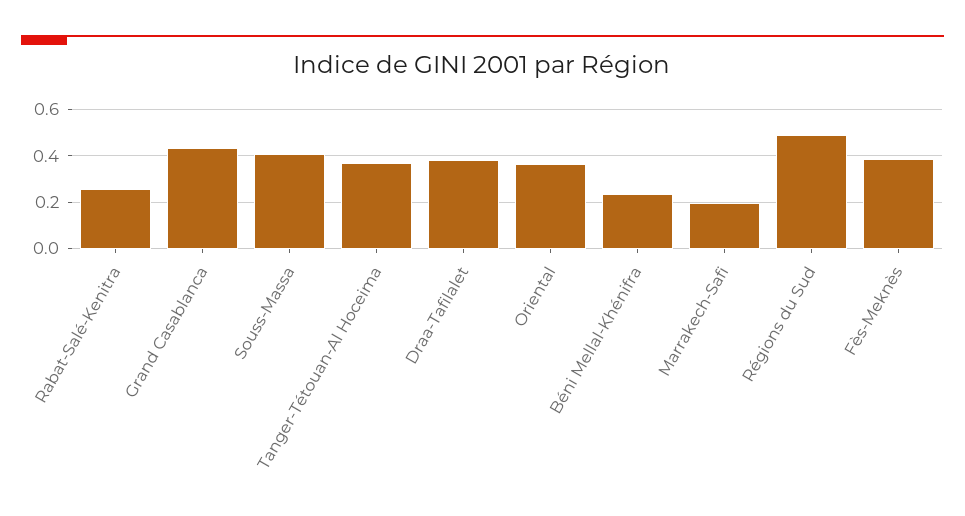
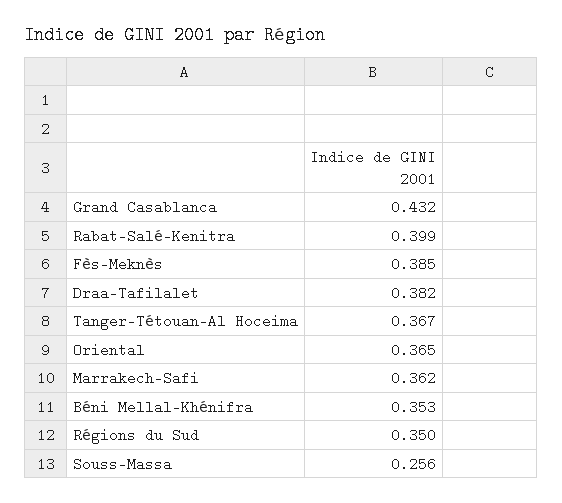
Rabat-Salé-Kenitra: 0.25 -> 0.399
Souss-Massa: 0.4 -> 0.256
Béni Mellal-Khénifra: 0.25 -> 0.353
Marrakech-Safi: 0.2 -> 0.362
Régions du Sud: 0.5 -> 0.35

